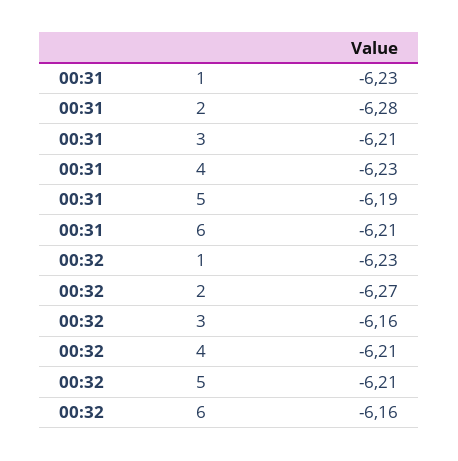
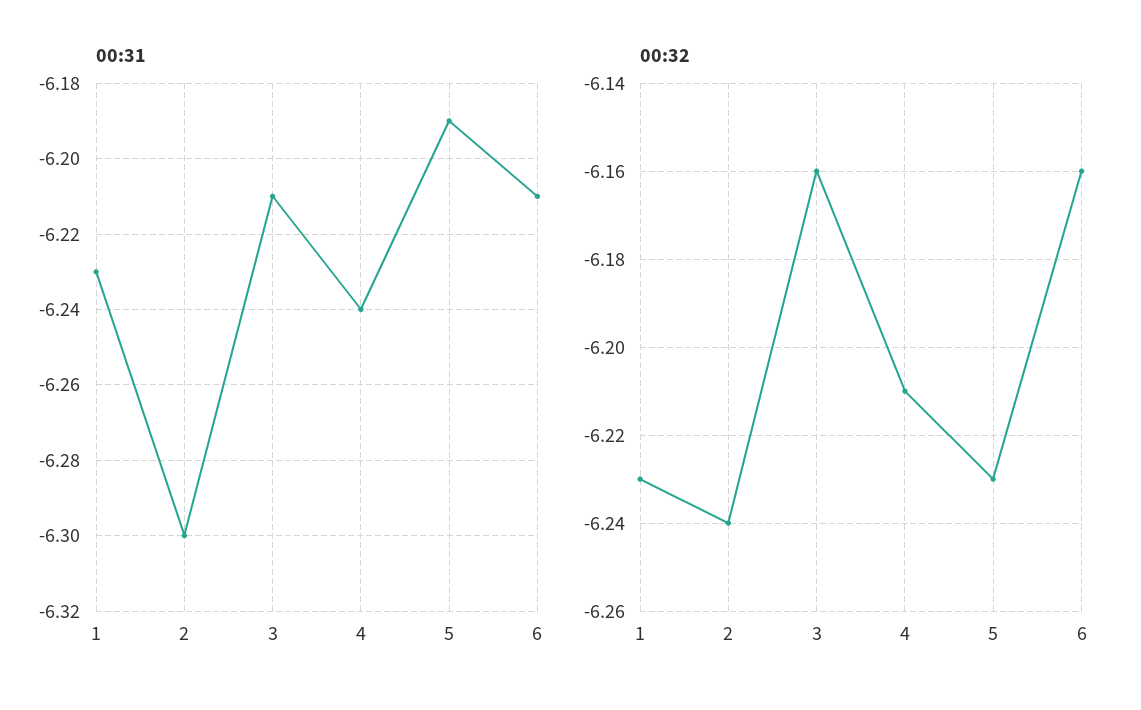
00:31, 2: -6.28 -> -6.3
00:31, 4: -6.23 -> -6.24
00:32, 2: -6.27 -> -6.24
00:32, 5: -6.21 -> -6.23

